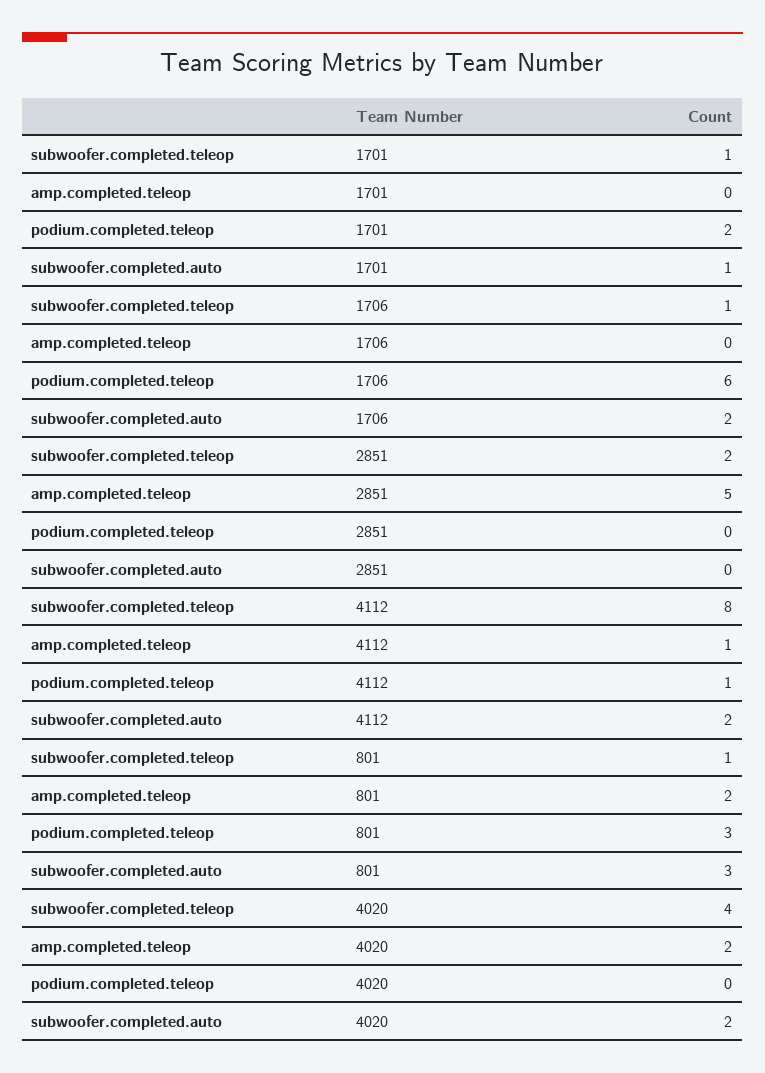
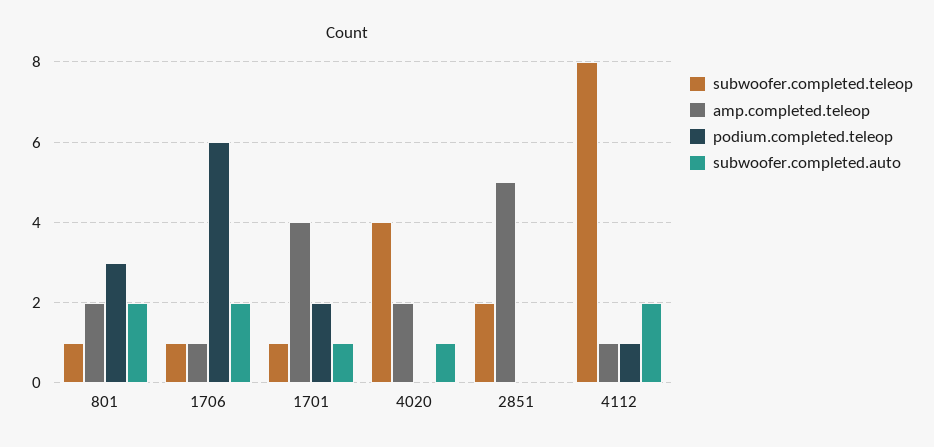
amp.completed.teleop, 1701: 0 -> 4
amp.completed.teleop, 1706: 0 -> 1
subwoofer.completed.auto, 801: 3 -> 2
subwoofer.completed.auto, 4020: 2 -> 1

